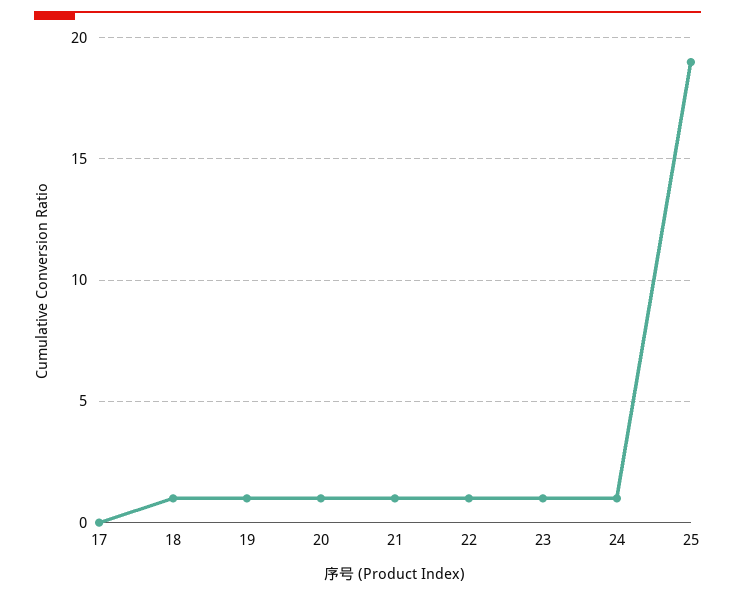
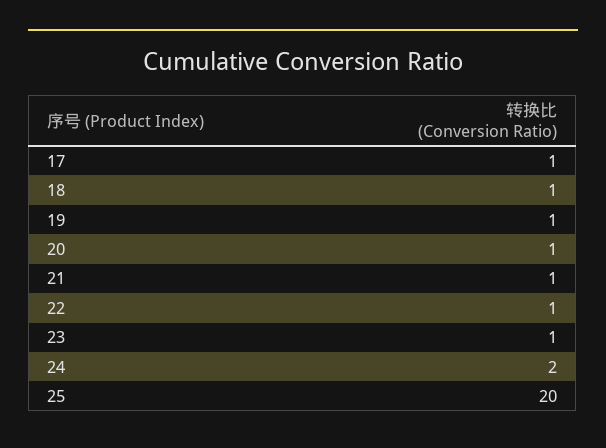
17: 0 -> 1
24: 1 -> 2
25: 19 -> 20

